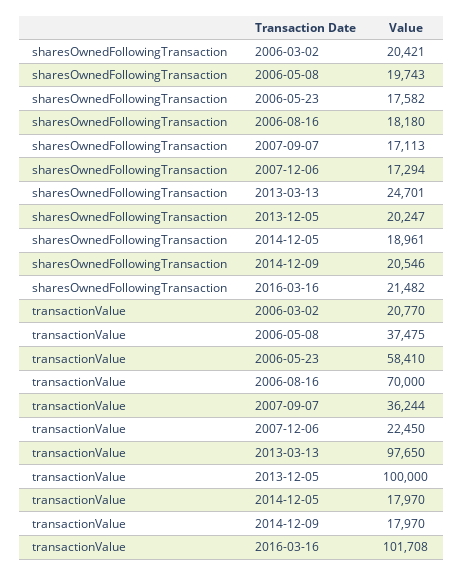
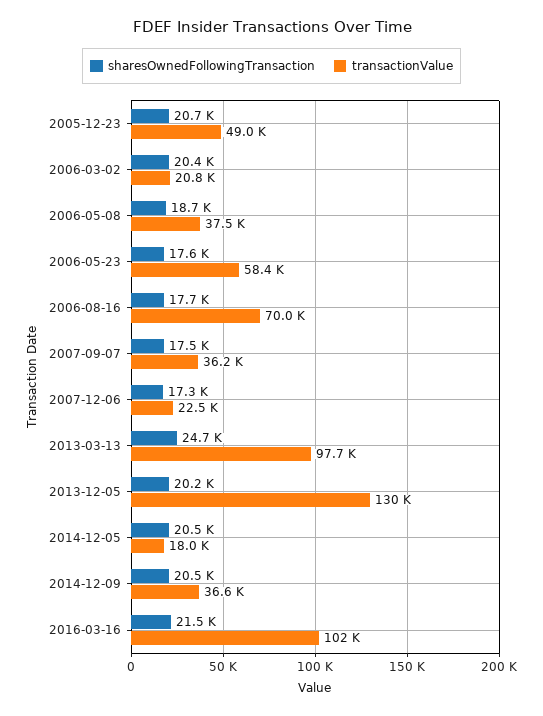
sharesOwnedFollowingTransaction, 2006-05-08: 19743 -> 18700
sharesOwnedFollowingTransaction, 2006-08-16: 18180 -> 17700
sharesOwnedFollowingTransaction, 2007-09-07: 17113 -> 17500
sharesOwnedFollowingTransaction, 2014-12-05: 18961 -> 20500
transactionValue, 2013-12-05: 100000 -> 130000
transactionValue, 2014-12-09: 17970 -> 36600
sharesOwnedFollowingTransaction, 2005-12-23: none -> 20700
transactionValue, 2005-12-23: none -> 49000

